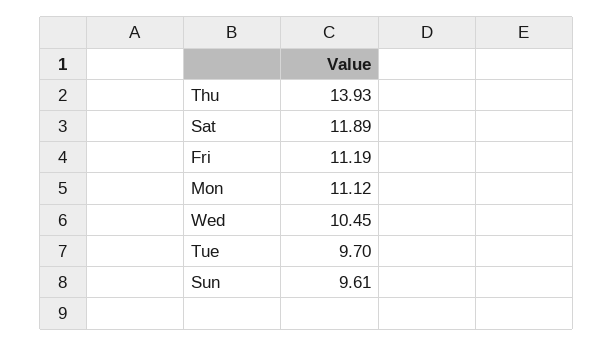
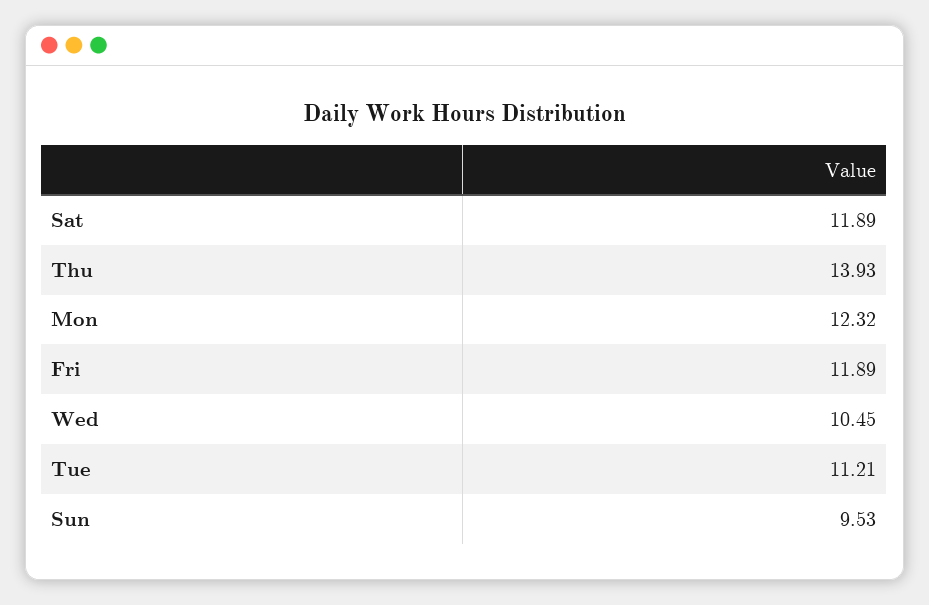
Fri: 11.19 -> 11.89
Mon: 11.12 -> 12.32
Tue: 9.7 -> 11.21
Sun: 9.61 -> 9.53

